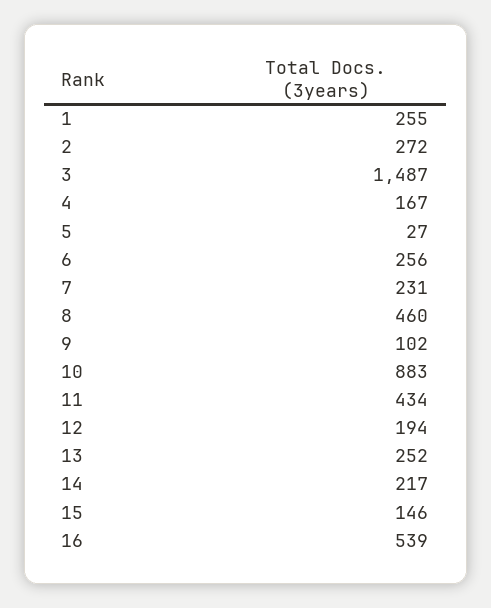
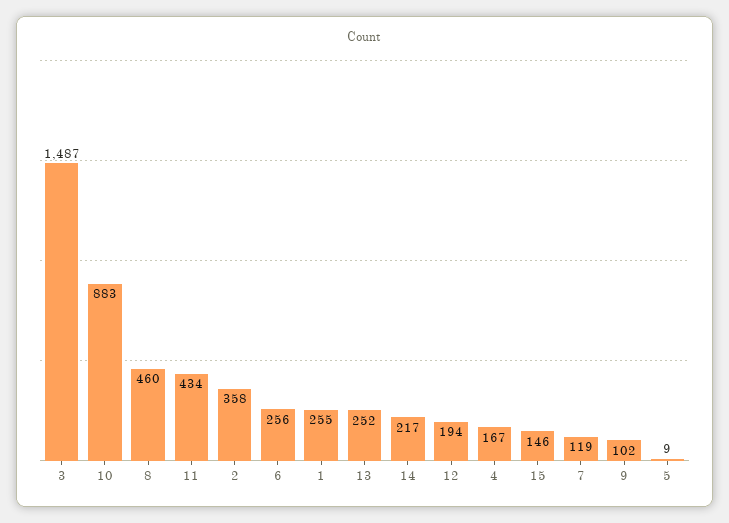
2: 272 -> 358
5: 27 -> 9
7: 231 -> 119
16: 539 -> none

